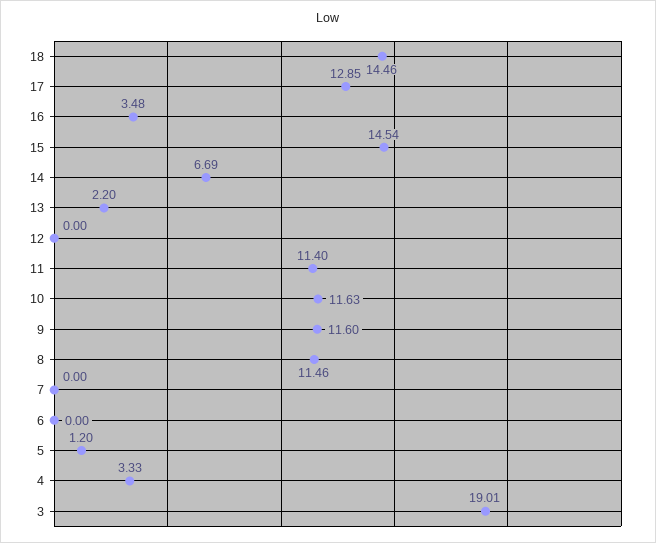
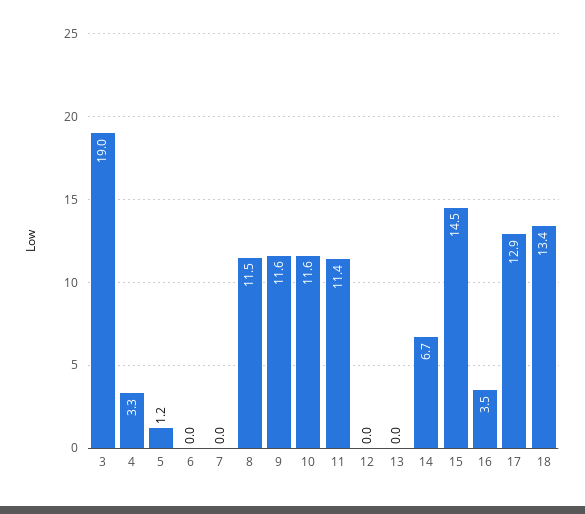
18: 14.46 -> 13.4
13: 2.2 -> 0

